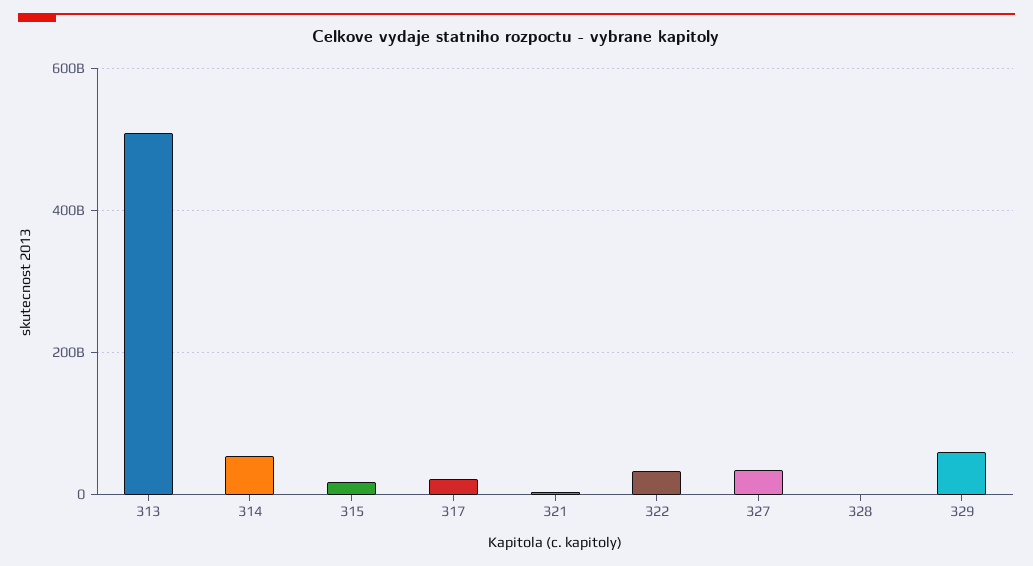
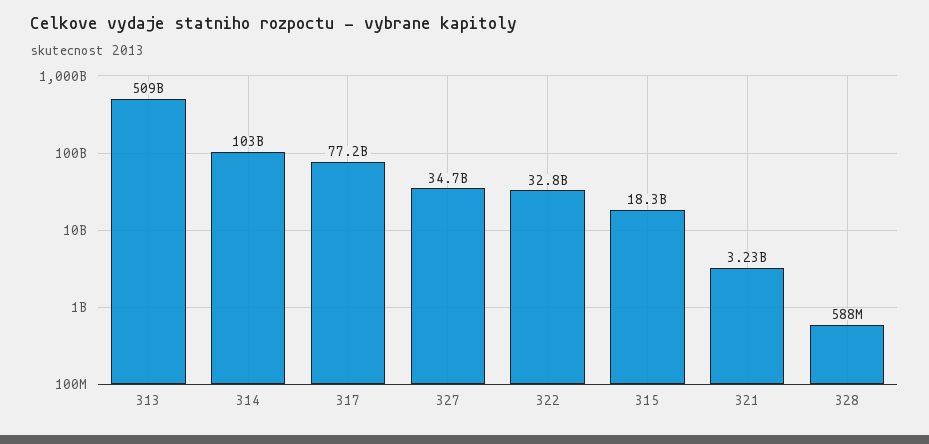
314: 60000000000 -> 103000000000
317: 20000000000 -> 77200000000
329: 60000000000 -> none

